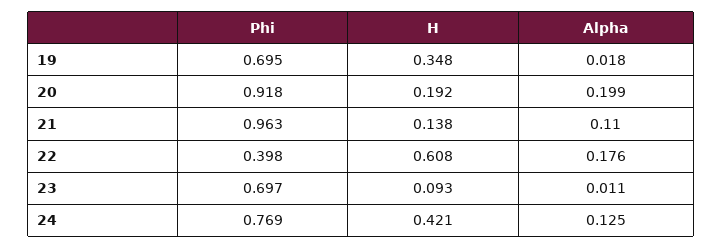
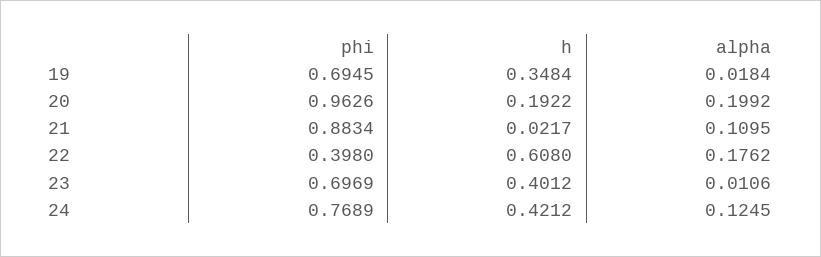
Phi, 20: 0.918 -> 0.9626
Phi, 21: 0.963 -> 0.8834
H, 21: 0.138 -> 0.0217
H, 23: 0.093 -> 0.4012

